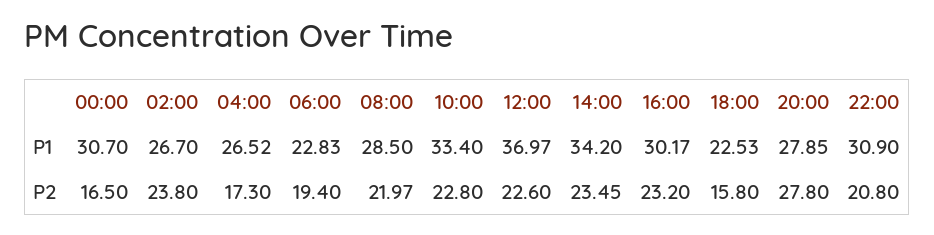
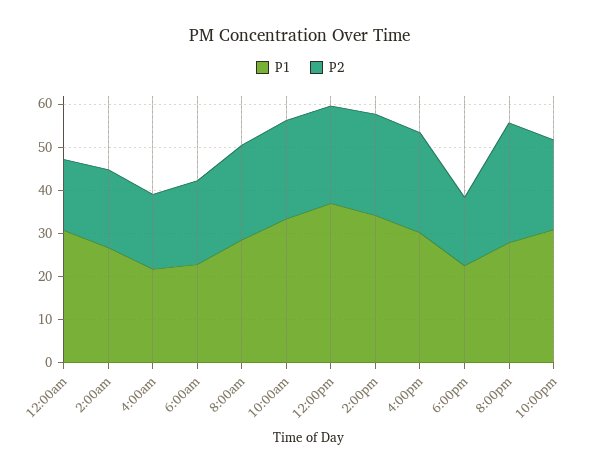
P1, 04:00: 26.52 -> 22
P2, 02:00: 23.8 -> 18

